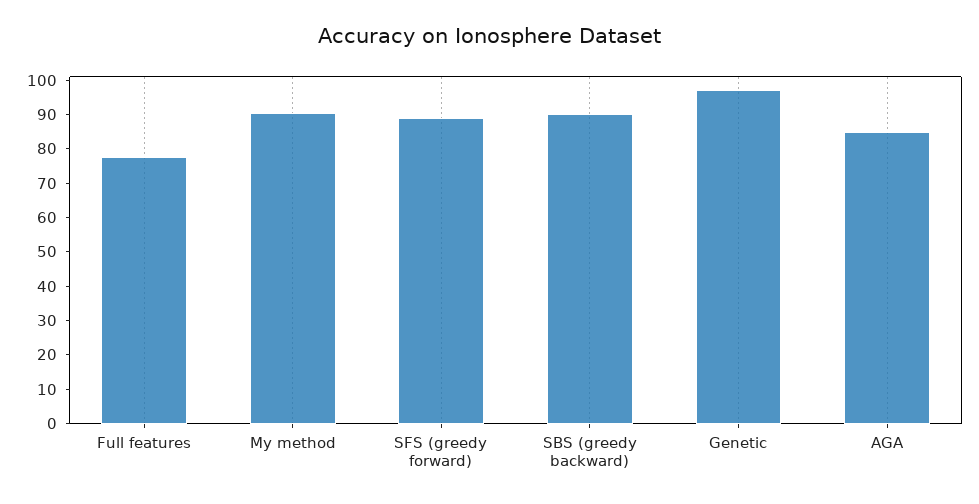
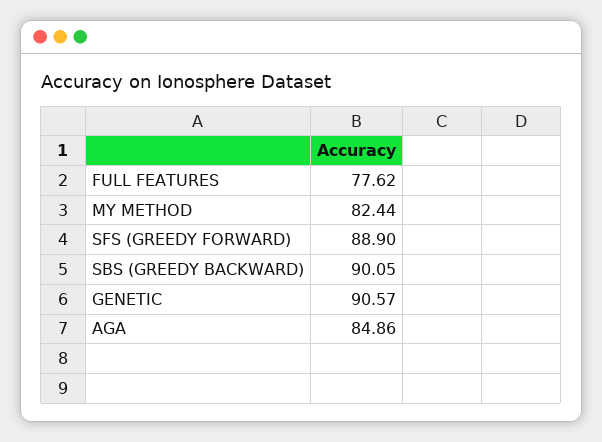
My method: 90 -> 82.44
Genetic: 97.5 -> 90.57

